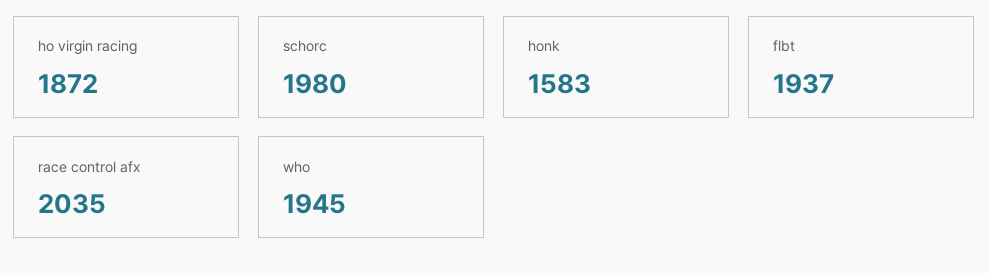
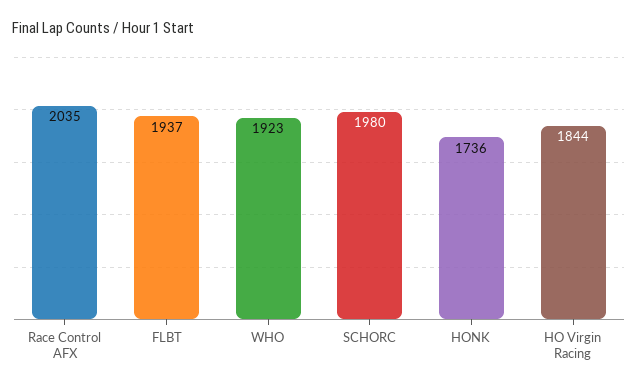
ho virgin racing: 1872 -> 1844
honk: 1583 -> 1736
who: 1945 -> 1923

